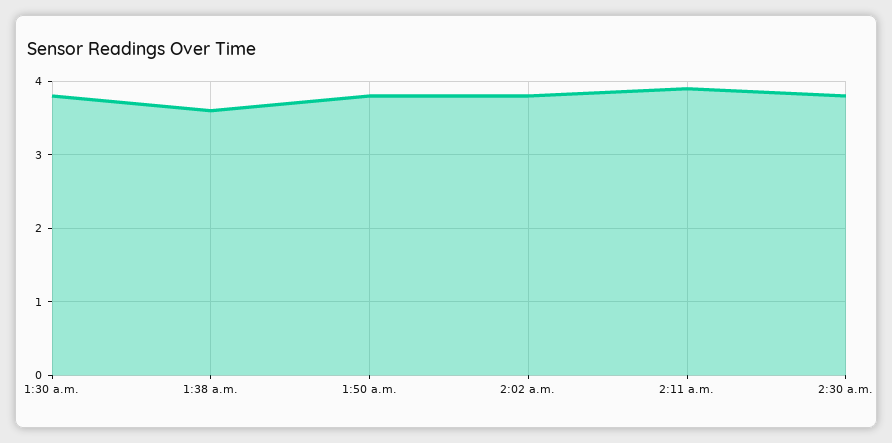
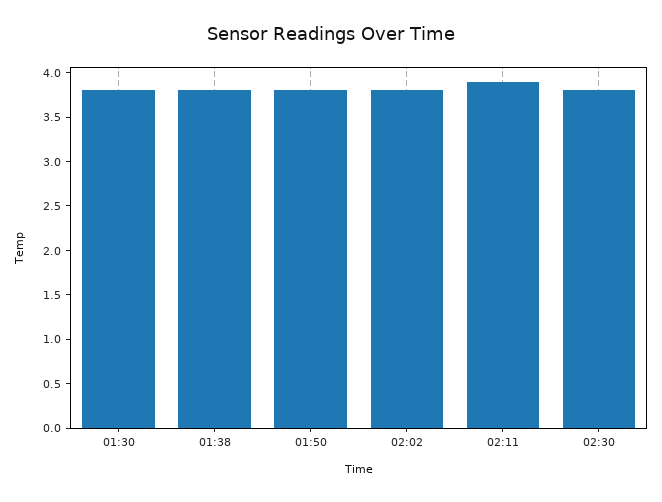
1:38 a.m.: 3.6 -> 3.8

